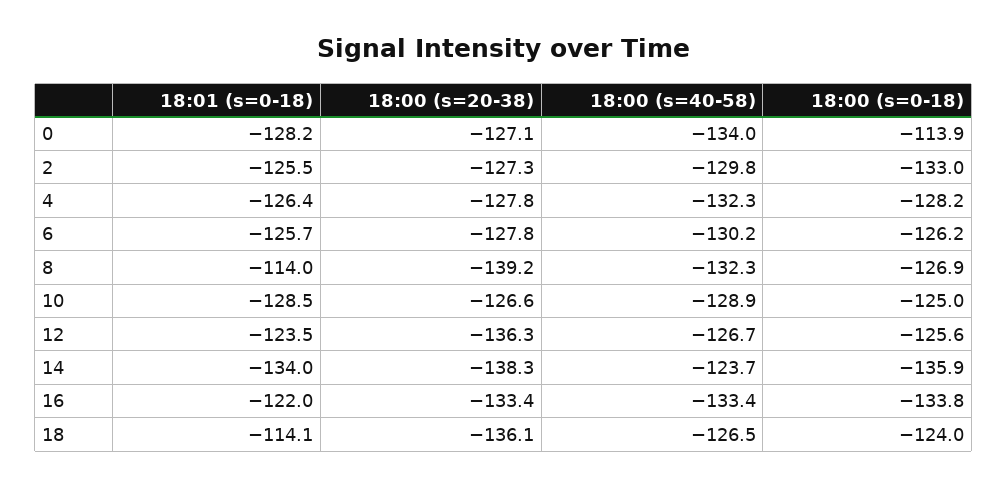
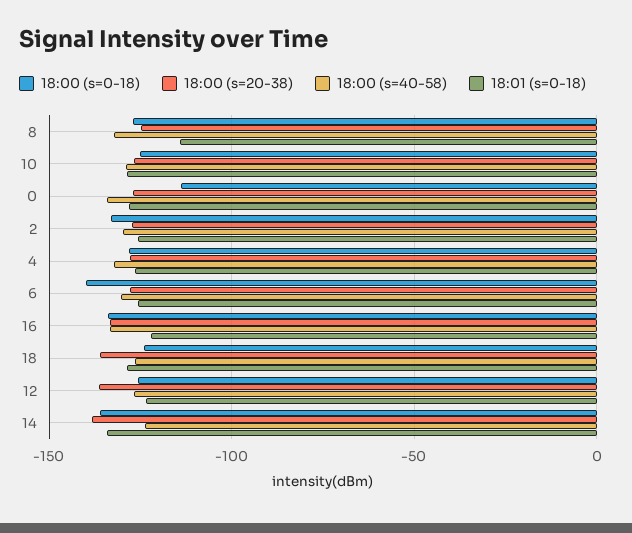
18:00 (s=0-18), 6: -126.2 -> -140
18:00 (s=20-38), 8: -139.2 -> -125
18:01 (s=0-18), 18: -114.1 -> -130

